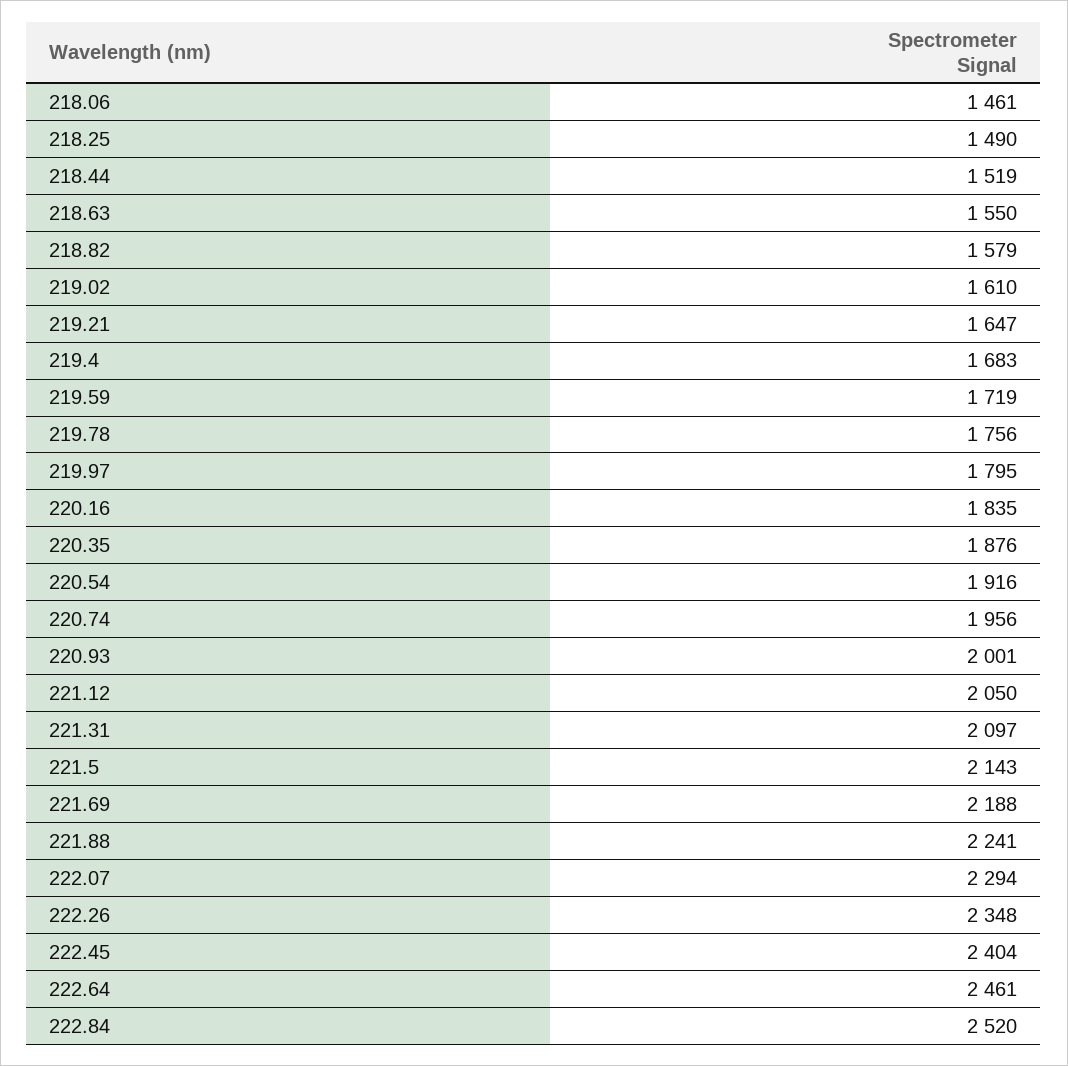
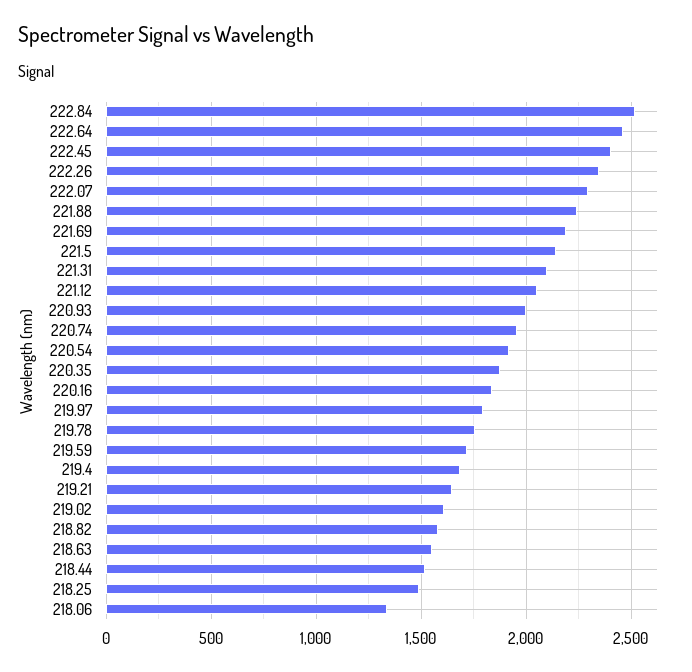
218.06: 1461 -> 1350

